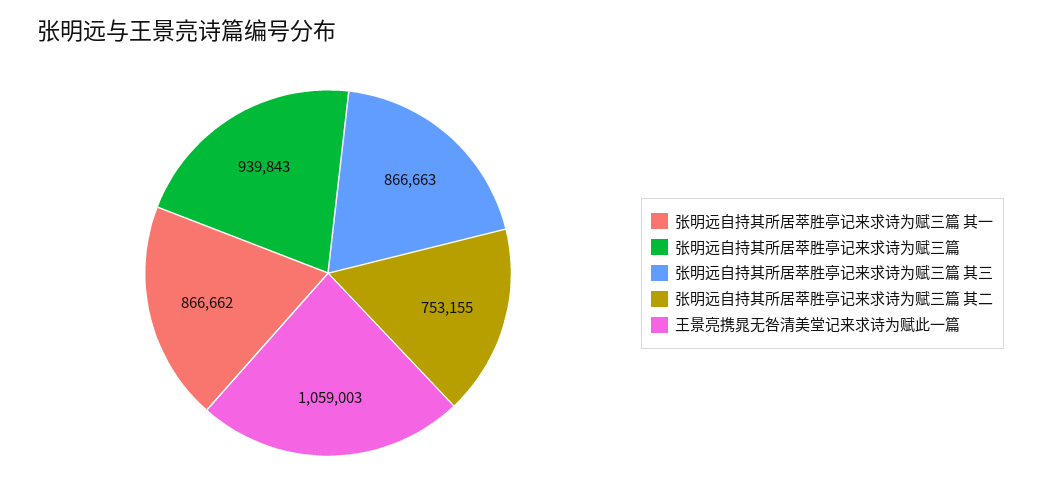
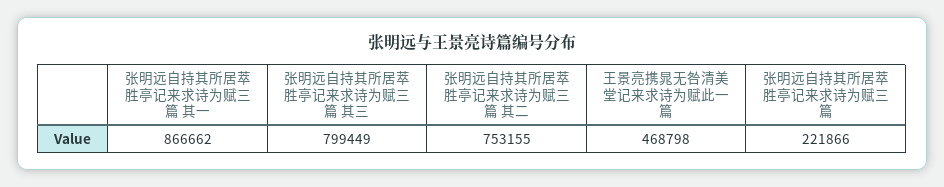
张明远自持其所居萃胜亭记来求诗为赋三篇: 939843 -> 221866
张明远自持其所居萃胜亭记来求诗为赋三篇 其三: 866663 -> 799449
王景亮携晁无咎清美堂记来求诗为赋此一篇: 1059003 -> 468798

